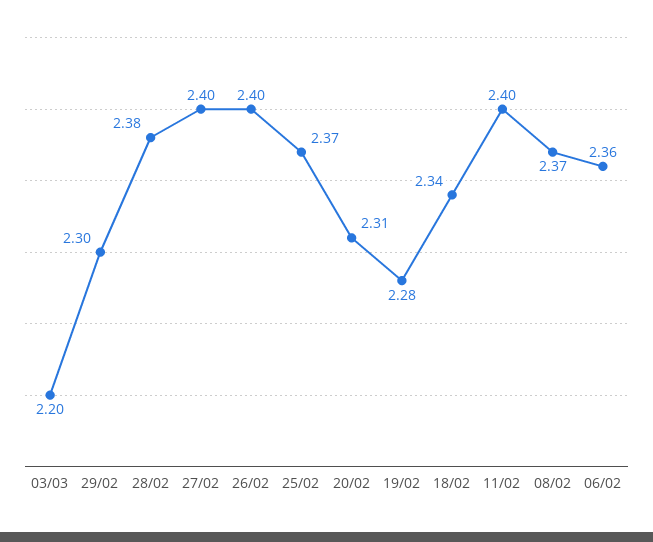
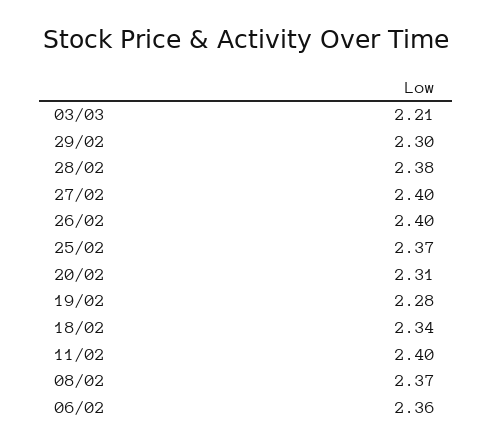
03/03: 2.2 -> 2.21

